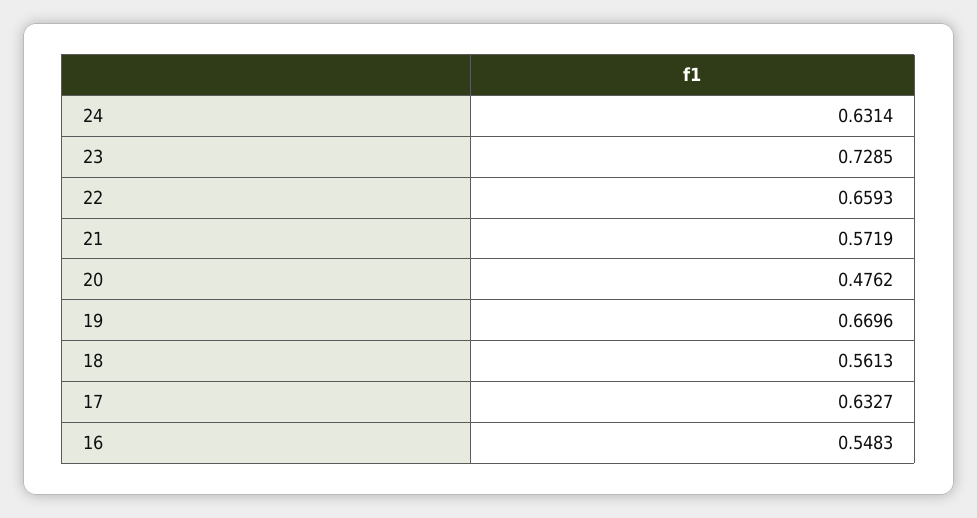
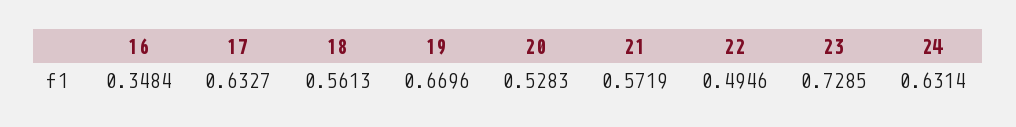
22: 0.6593 -> 0.4946
20: 0.4762 -> 0.5283
16: 0.5483 -> 0.3484

